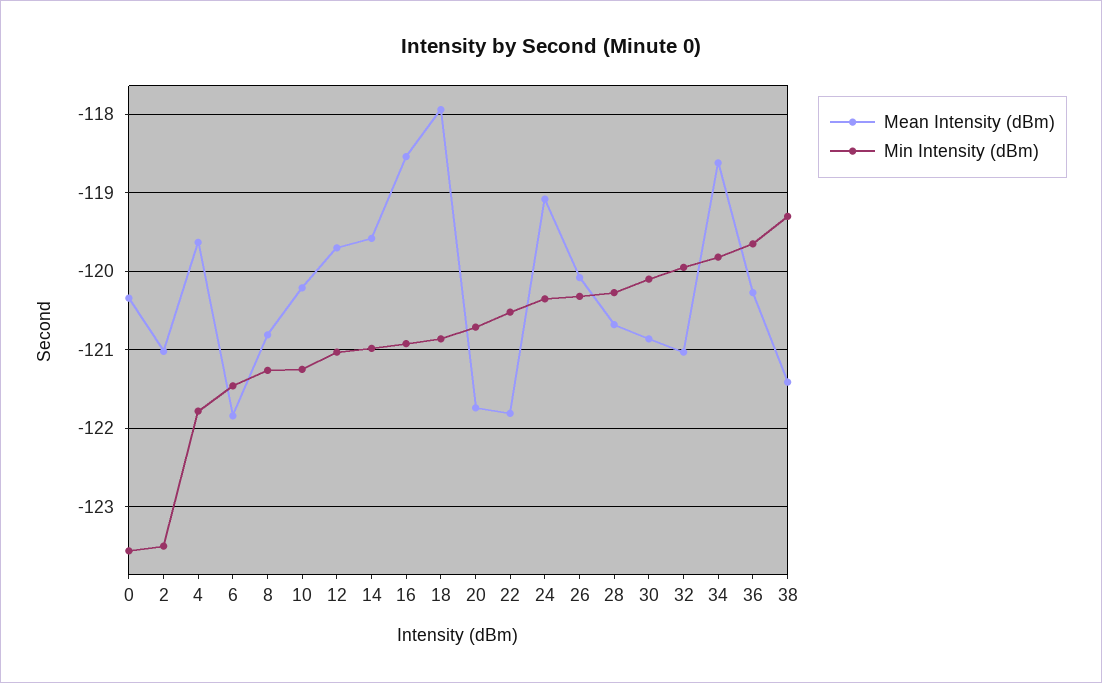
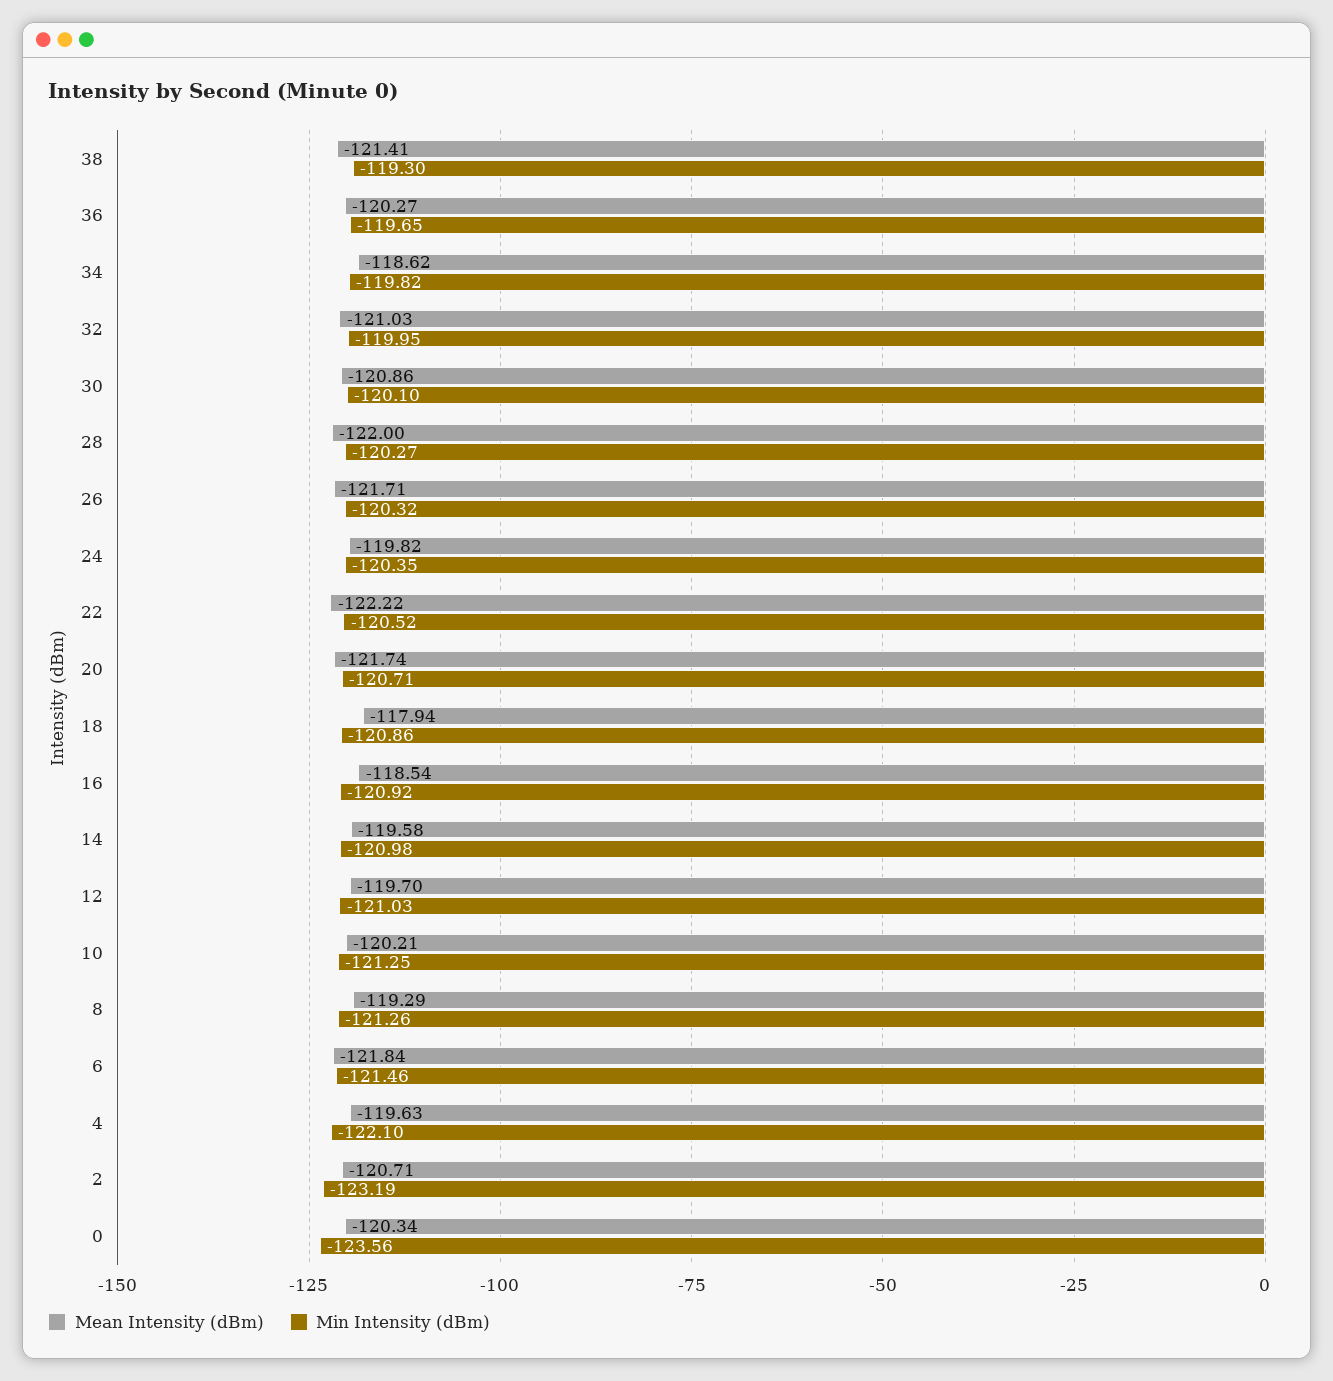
Mean Intensity (dBm), 2: -121 -> -120.71
Min Intensity (dBm), 2: -123.5 -> -123.19
Min Intensity (dBm), 4: -121.8 -> -122.1
Mean Intensity (dBm), 8: -120.8 -> -119.29
Mean Intensity (dBm), 22: -121.8 -> -122.22
Mean Intensity (dBm), 24: -119.1 -> -119.82
Mean Intensity (dBm), 26: -120.1 -> -121.71
Mean Intensity (dBm), 28: -120.7 -> -122

